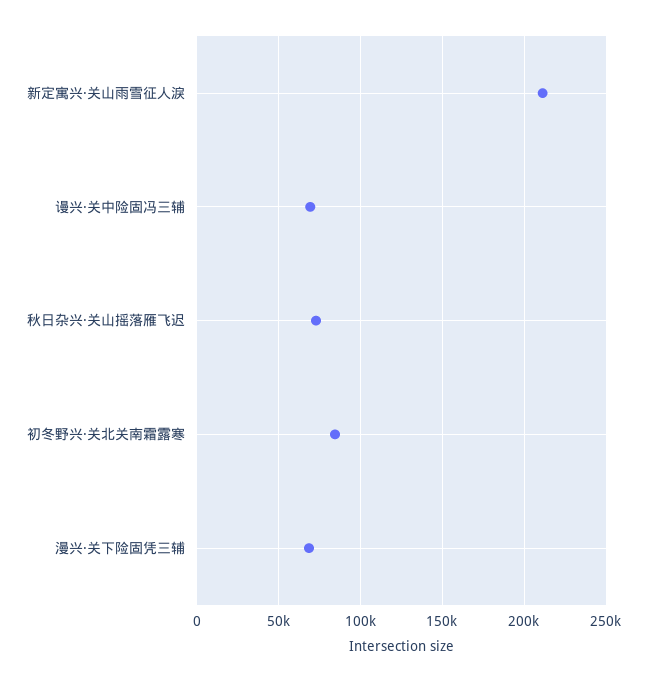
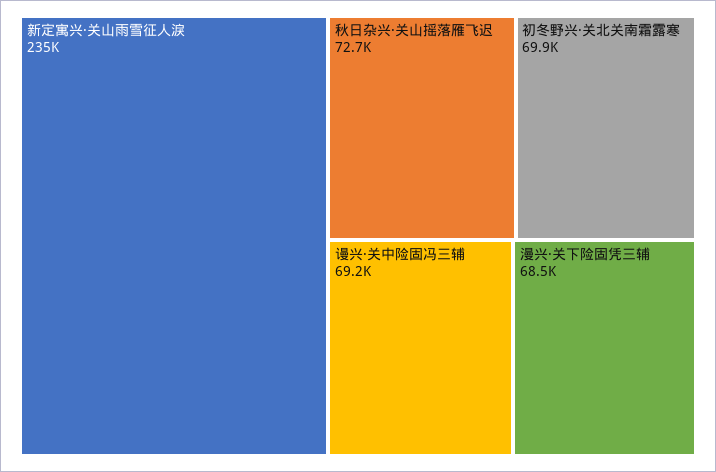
新定寓兴·关山雨雪征人淚: 210000 -> 235000
初冬野兴·关北关南霜露寒: 85000 -> 69900

